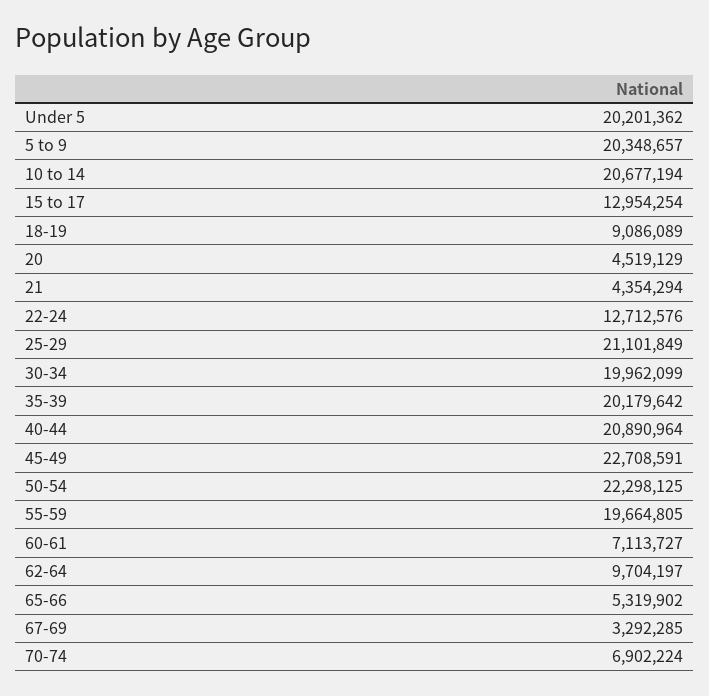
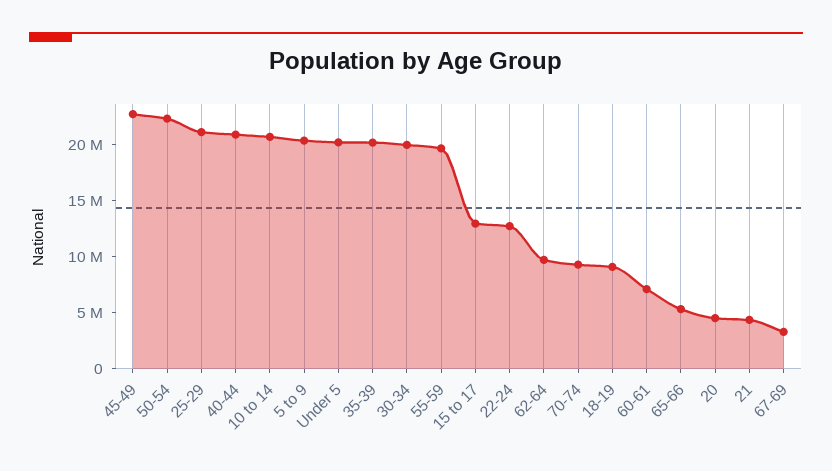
70-74: 6902224 -> 9000000

